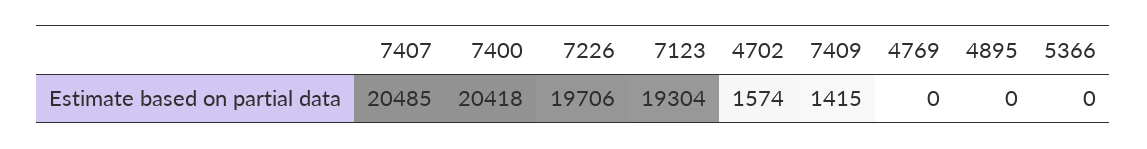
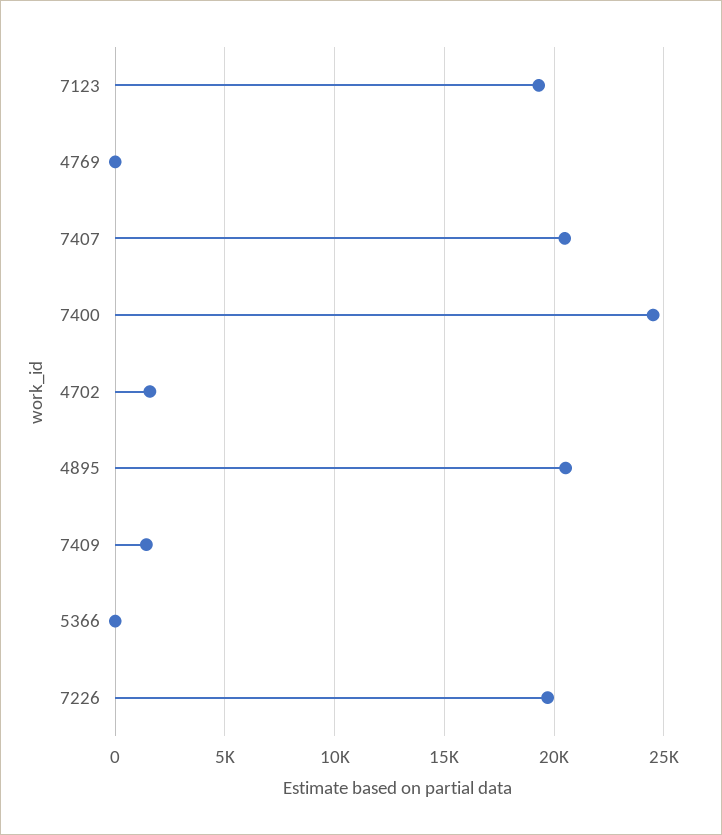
7400: 20418 -> 24500
4895: 0 -> 20500

